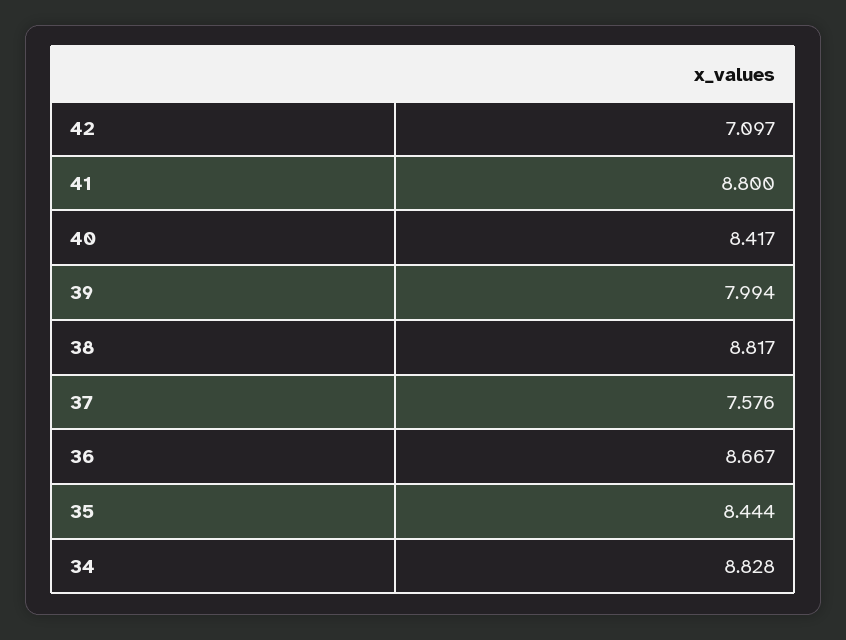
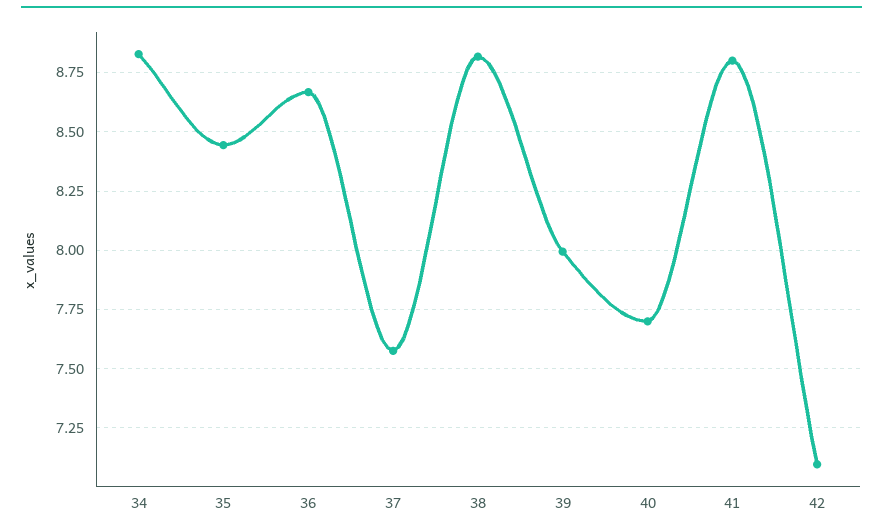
40: 8.417 -> 7.7

